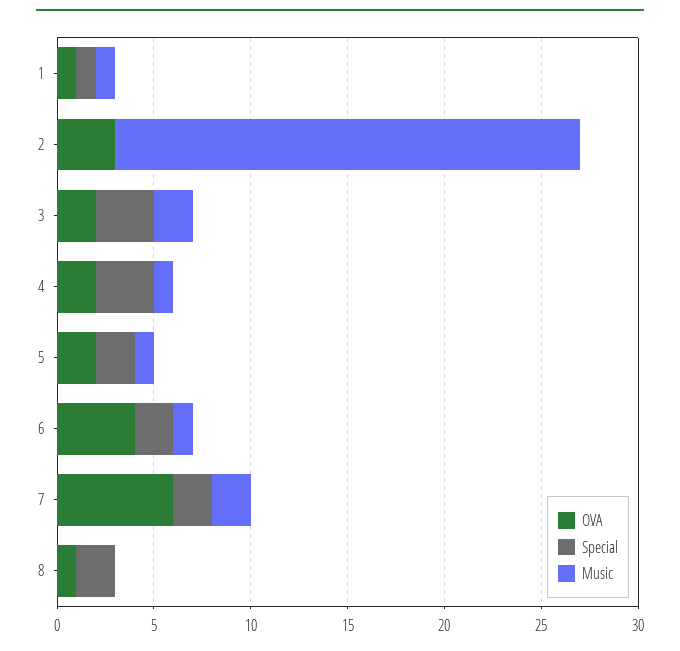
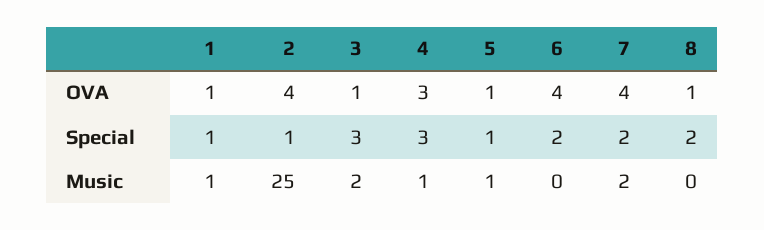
OVA, 2: 3 -> 4
Special, 2: 0 -> 1
Music, 2: 24 -> 25
OVA, 3: 2 -> 1
OVA, 4: 2 -> 3
OVA, 5: 2 -> 1
Special, 5: 2 -> 1
Music, 6: 1 -> 0
OVA, 7: 6 -> 4

